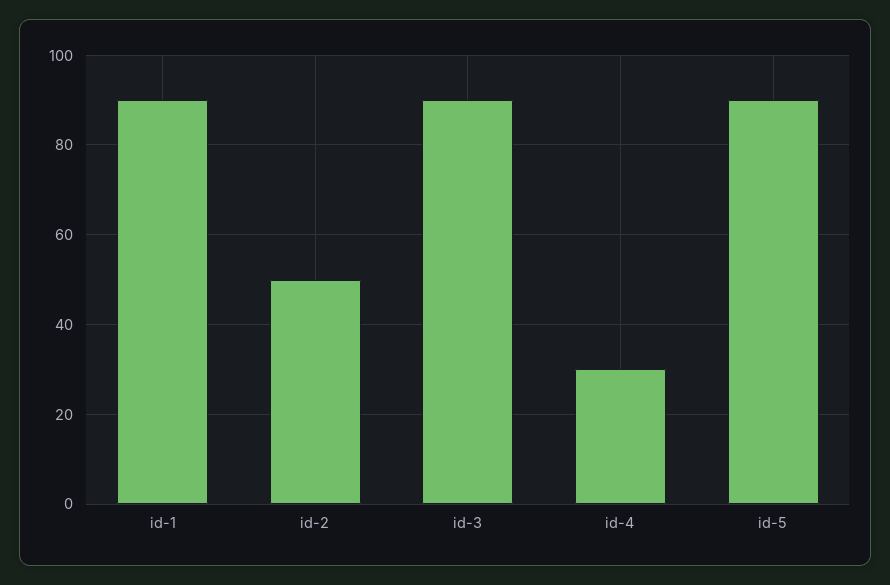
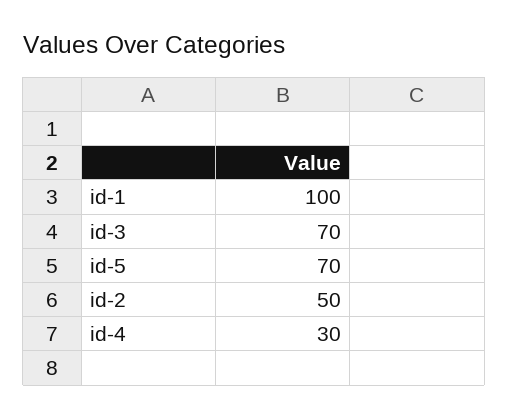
id-1: 90 -> 100
id-3: 90 -> 70
id-5: 90 -> 70

